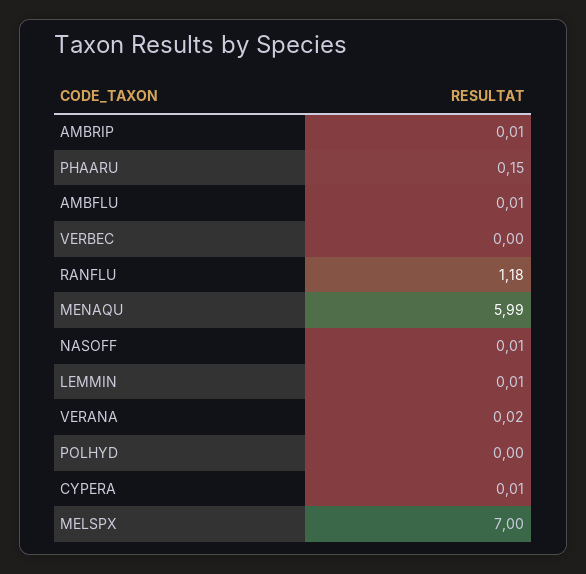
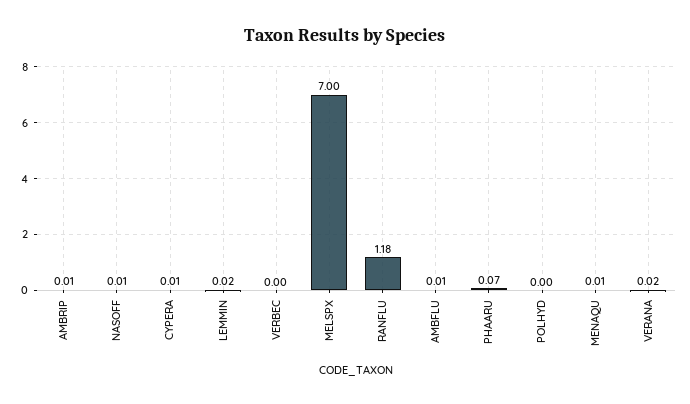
PHAARU: 0.15 -> 0.07
MENAQU: 5.99 -> 0.01
LEMMIN: 0.01 -> 0.02

